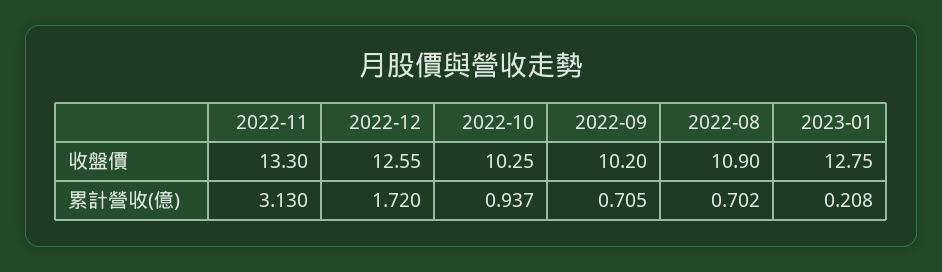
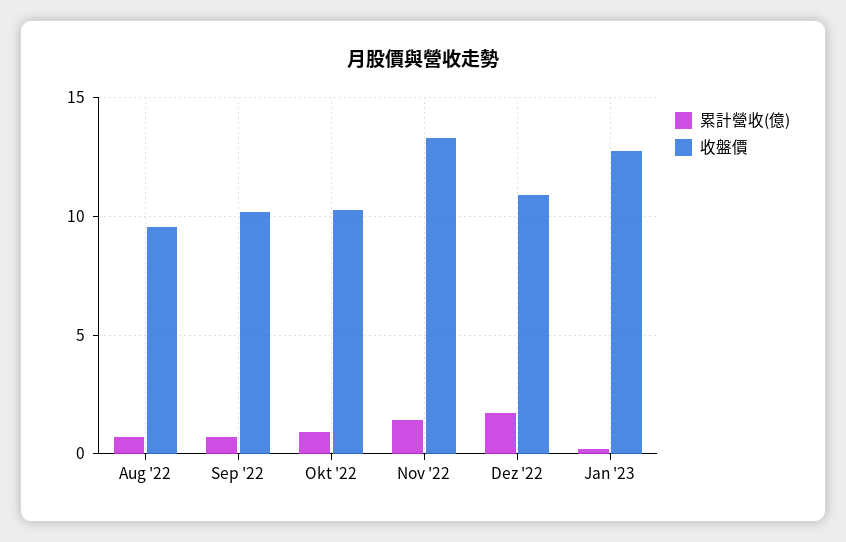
收盤價, 2022-12: 12.55 -> 11
收盤價, 2022-08: 10.9 -> 9.5
累計營收(億), 2022-11: 3.13 -> 1.5

